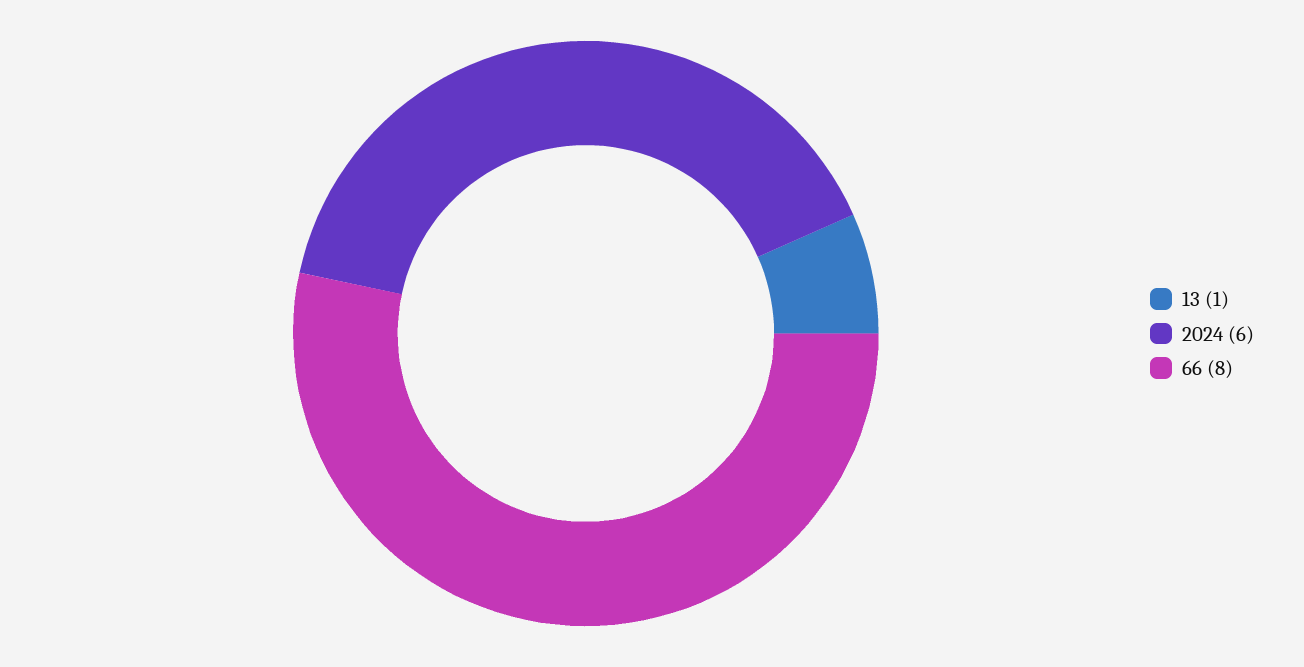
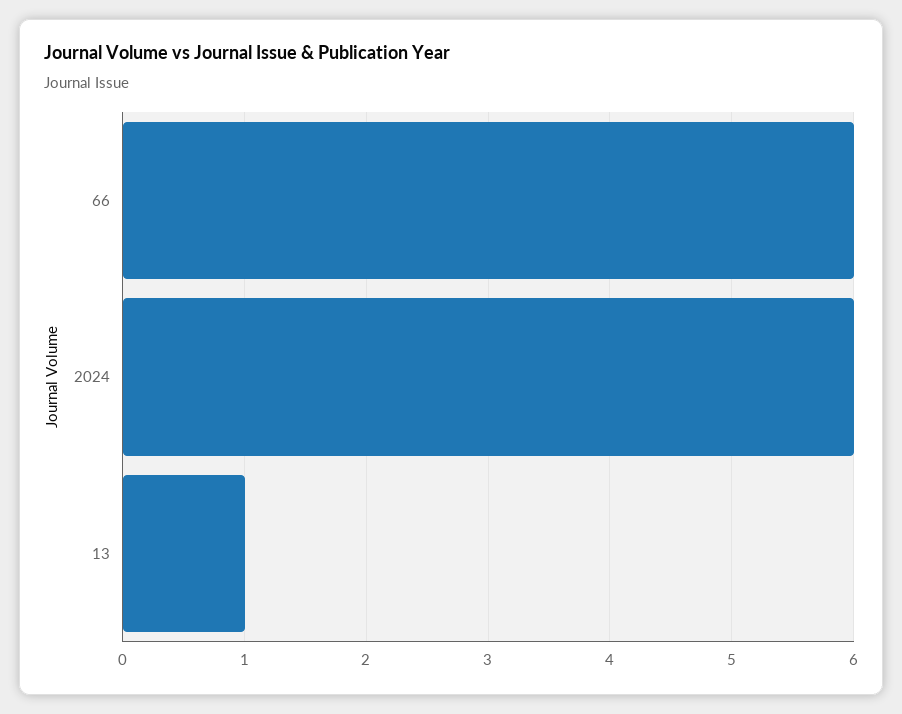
66: 8 -> 6

